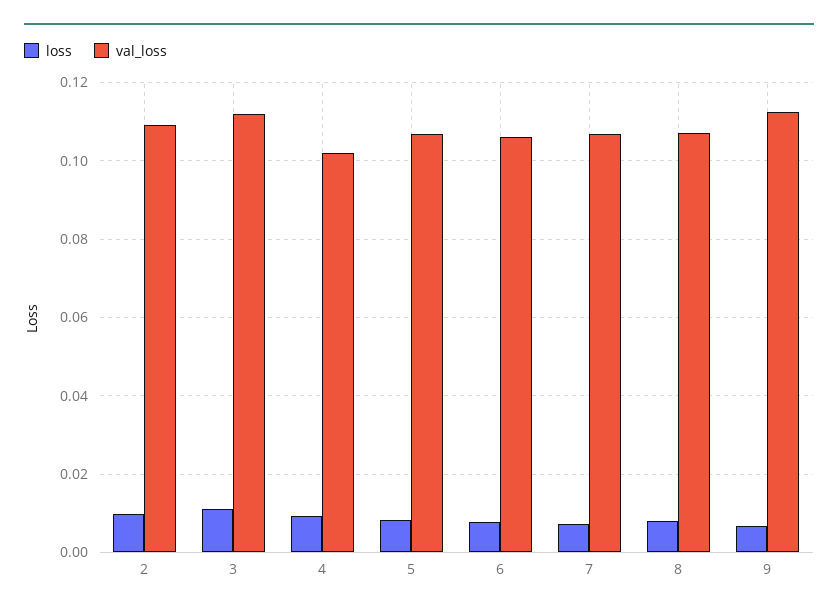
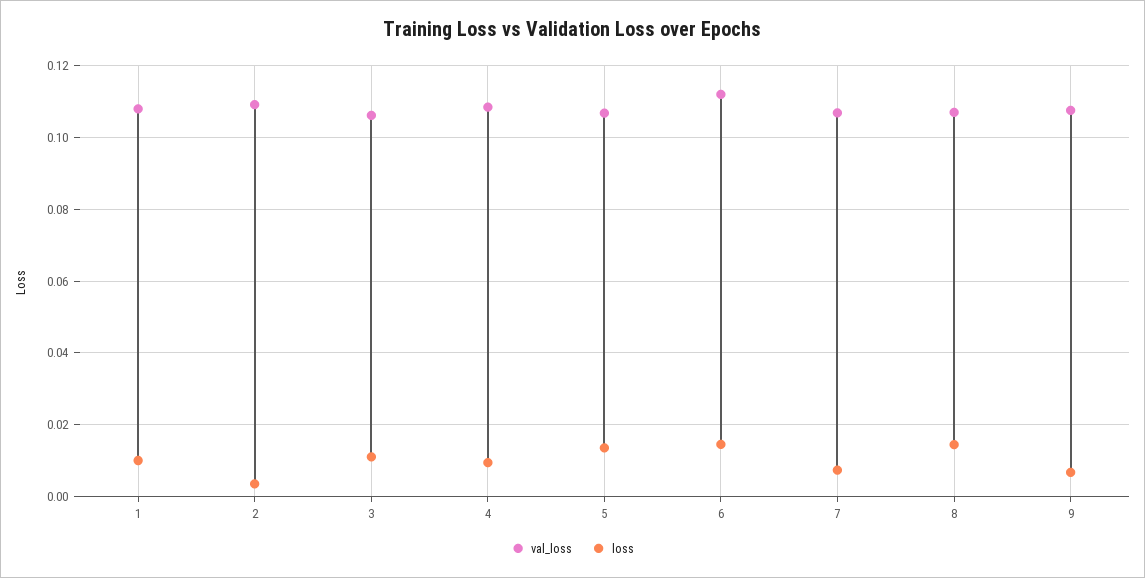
loss, 2: 0.01 -> 0.004
val_loss, 3: 0.112 -> 0.106
val_loss, 4: 0.102 -> 0.108
loss, 5: 0.008 -> 0.014
loss, 6: 0.008 -> 0.014
val_loss, 6: 0.106 -> 0.112
loss, 8: 0.008 -> 0.014
val_loss, 9: 0.112 -> 0.108
val_loss, 1: none -> 0.108
loss, 1: none -> 0.01

